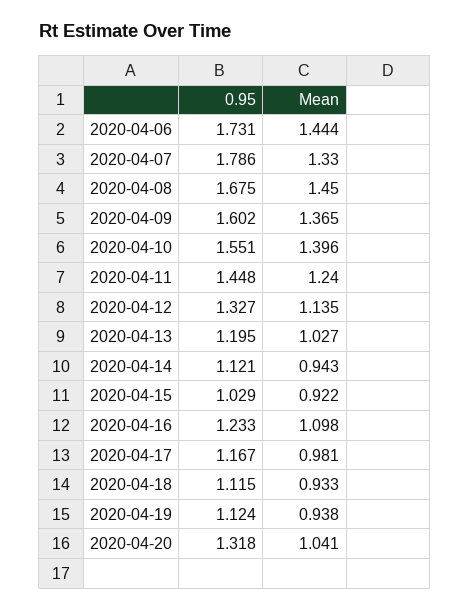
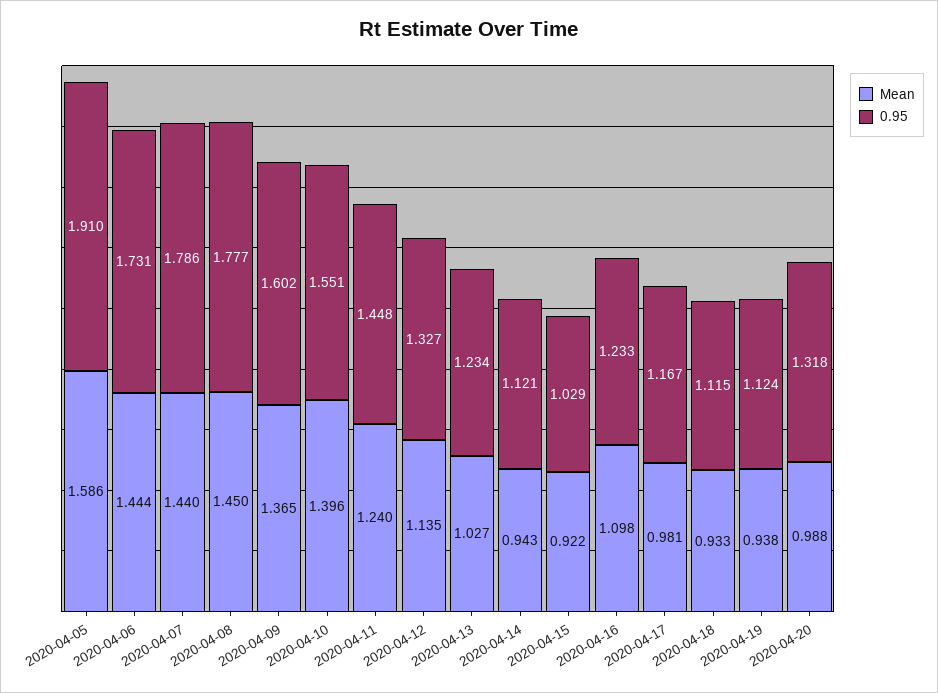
Mean, 2020-04-07: 1.33 -> 1.44
0.95, 2020-04-08: 1.675 -> 1.777
0.95, 2020-04-13: 1.195 -> 1.234
Mean, 2020-04-20: 1.041 -> 0.988
Mean, 2020-04-05: none -> 1.586
0.95, 2020-04-05: none -> 1.91

